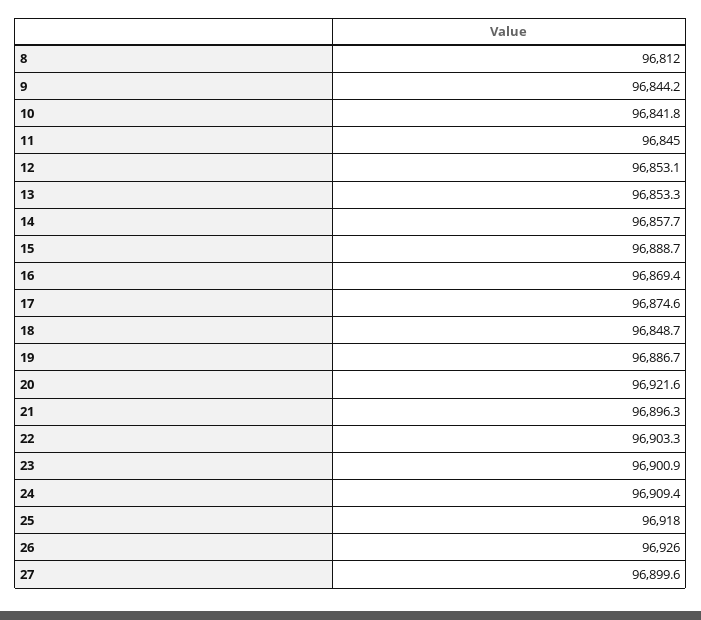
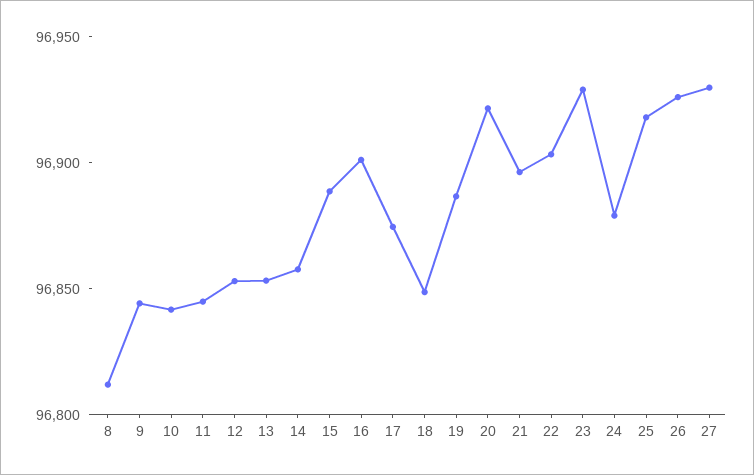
16: 96869.4 -> 96900
23: 96900.9 -> 96930
24: 96909.4 -> 96880
27: 96899.6 -> 96930

